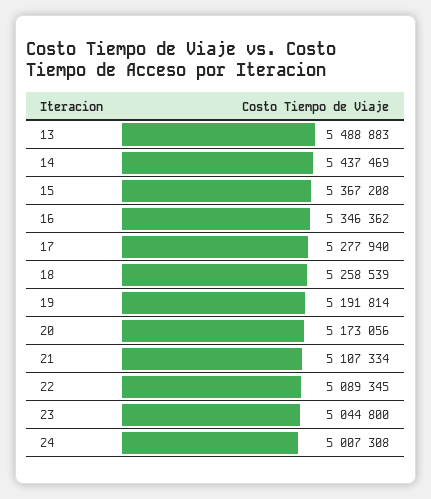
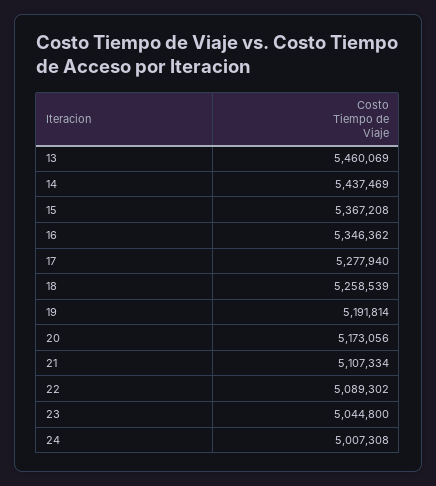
13: 5488883 -> 5460069
22: 5089345 -> 5089302

